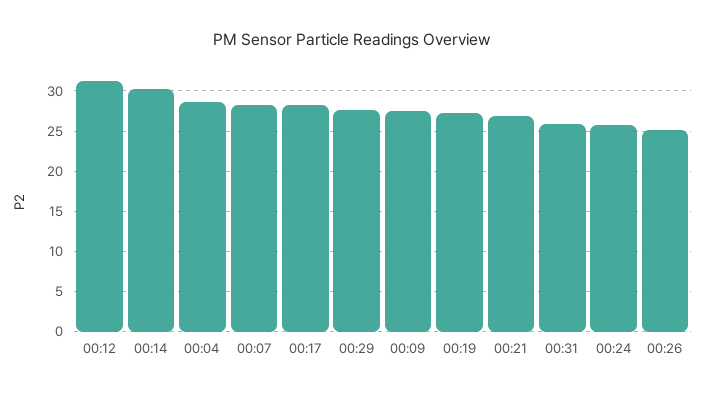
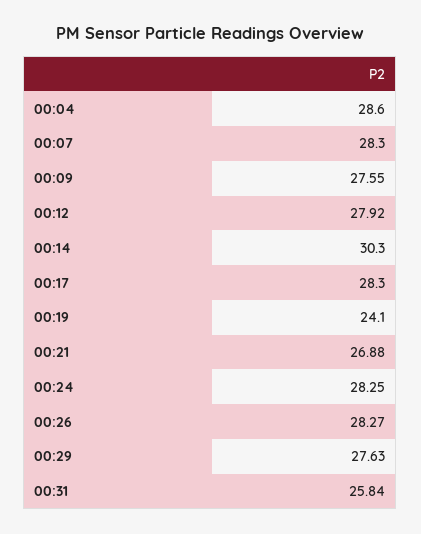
00:12: 31 -> 27.92
00:19: 27 -> 24.1
00:24: 26 -> 28.25
00:26: 25 -> 28.27

